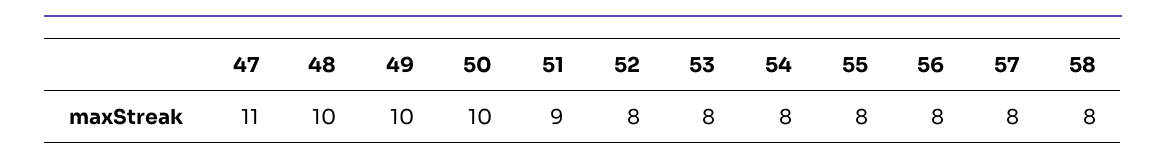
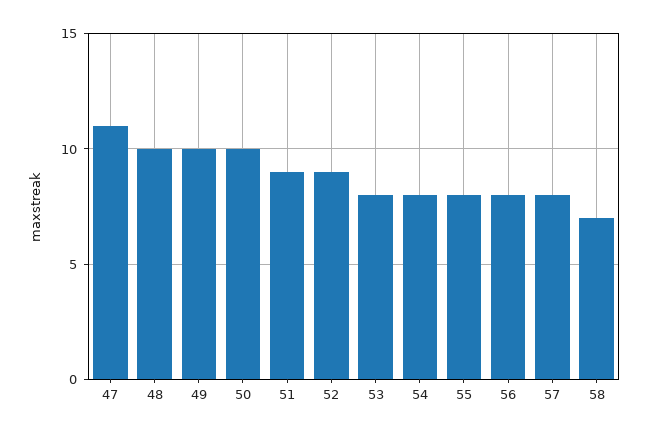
52: 8 -> 9
58: 8 -> 7

